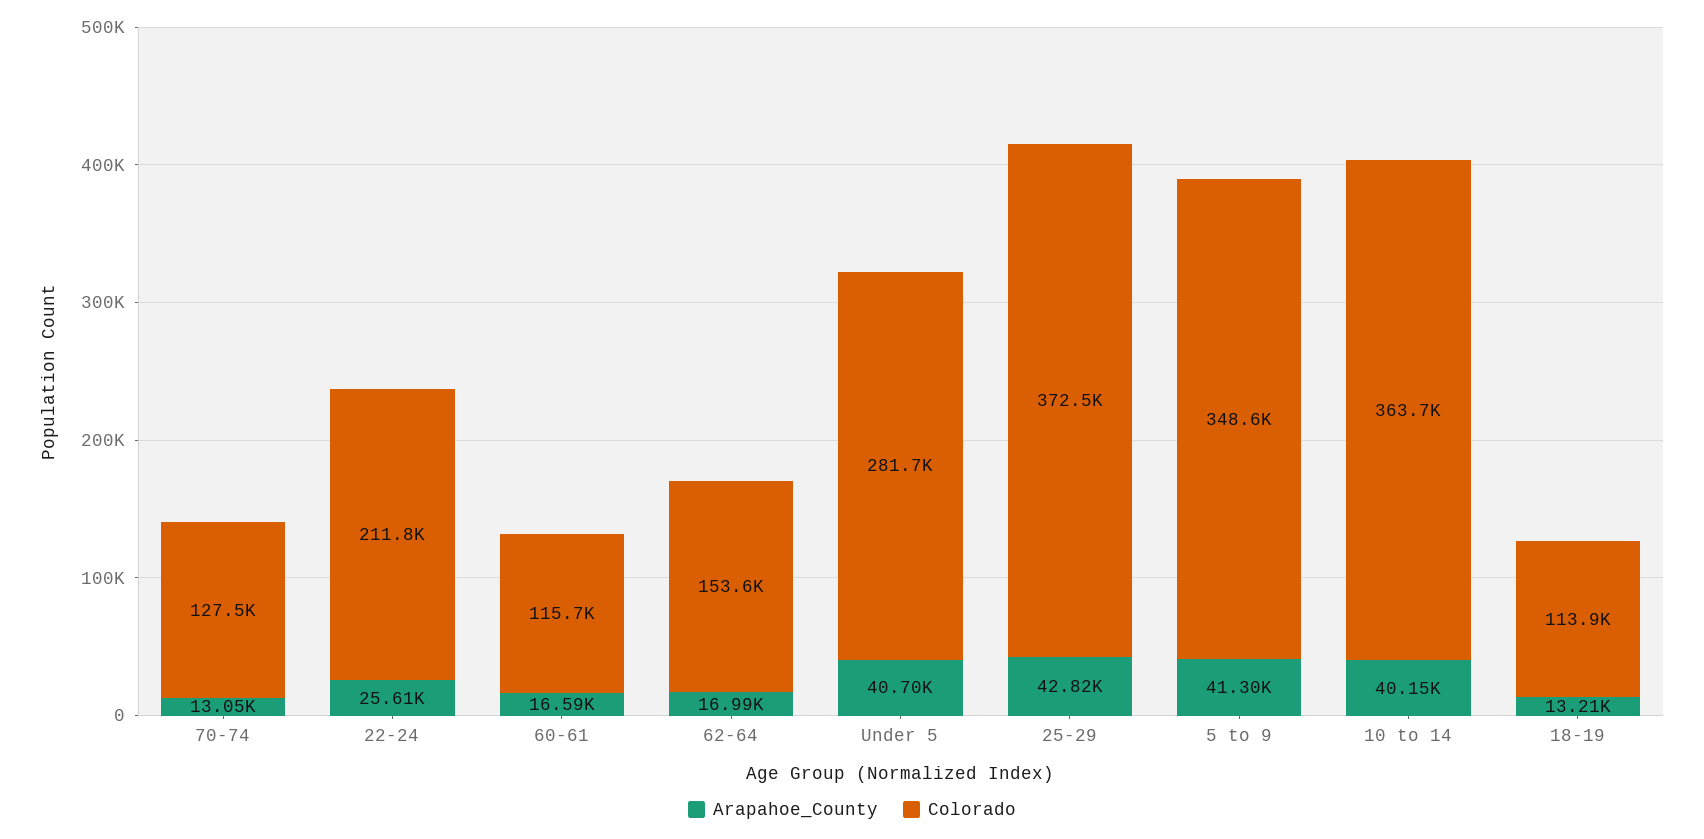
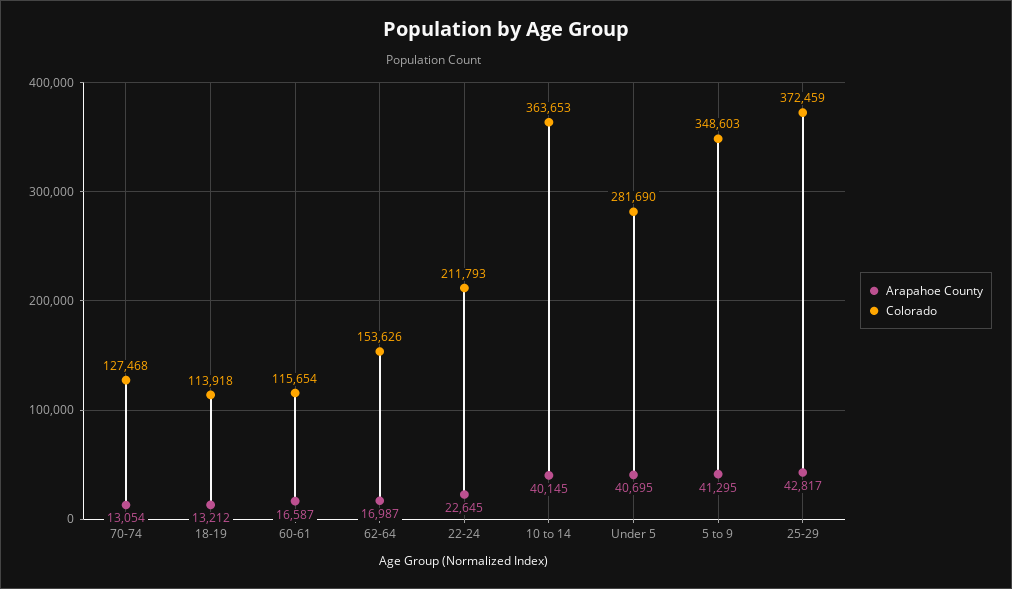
Arapahoe_County, 22-24: 25610 -> 22645

